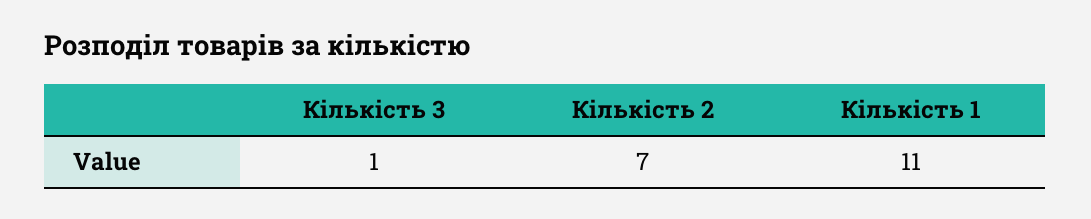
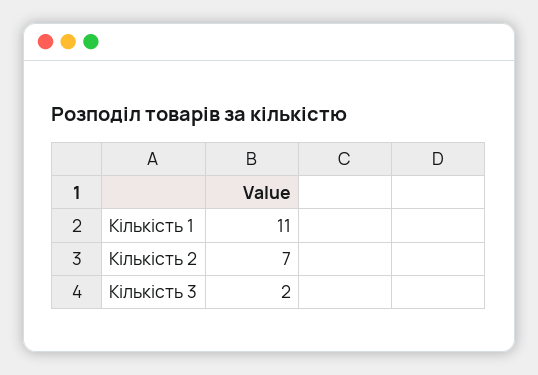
Кількість 3: 1 -> 2

